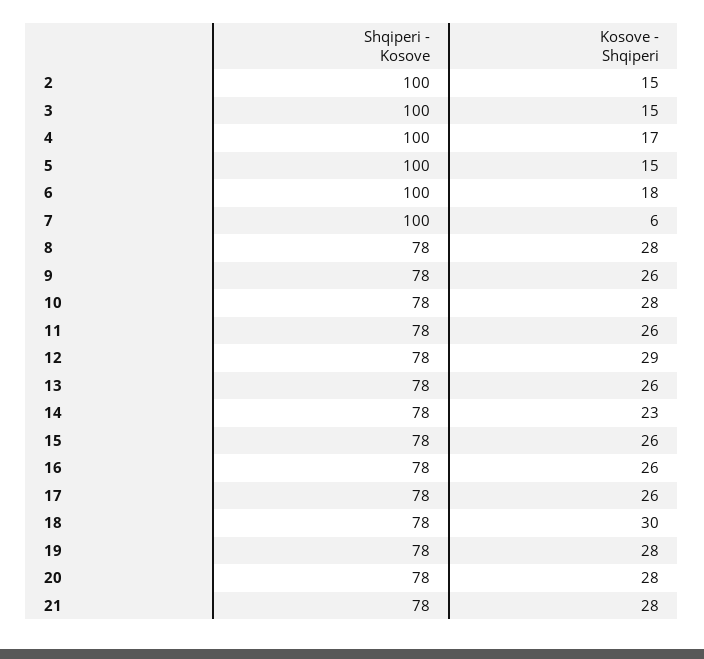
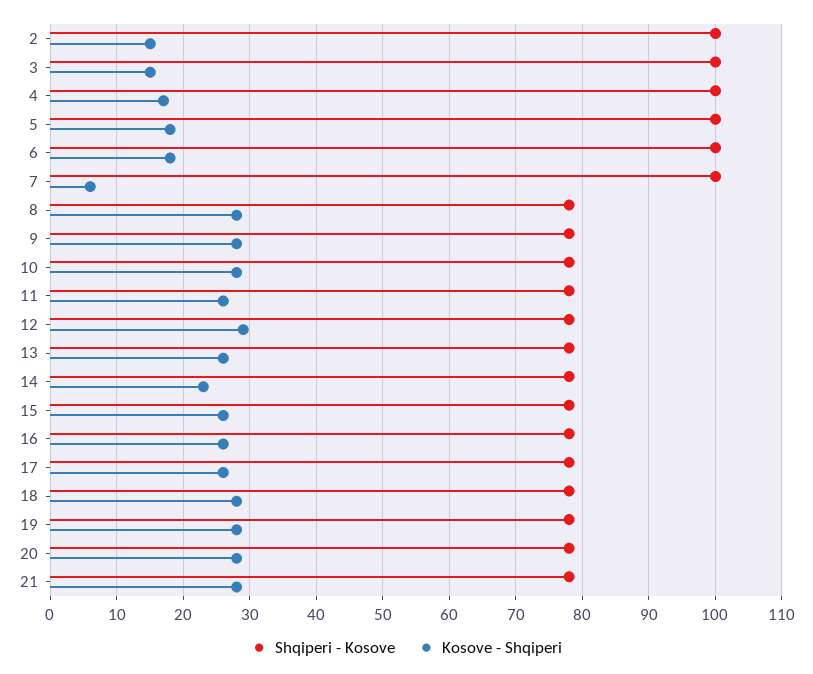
Kosove - Shqiperi, 5: 15 -> 18
Kosove - Shqiperi, 9: 26 -> 28
Kosove - Shqiperi, 18: 30 -> 28

